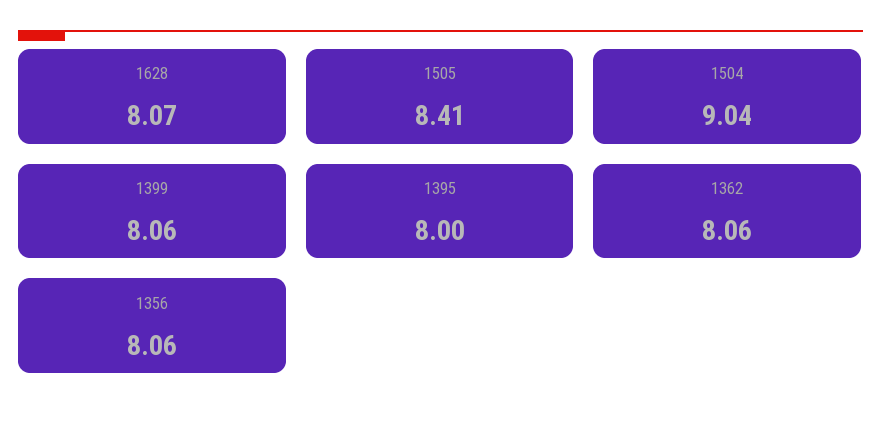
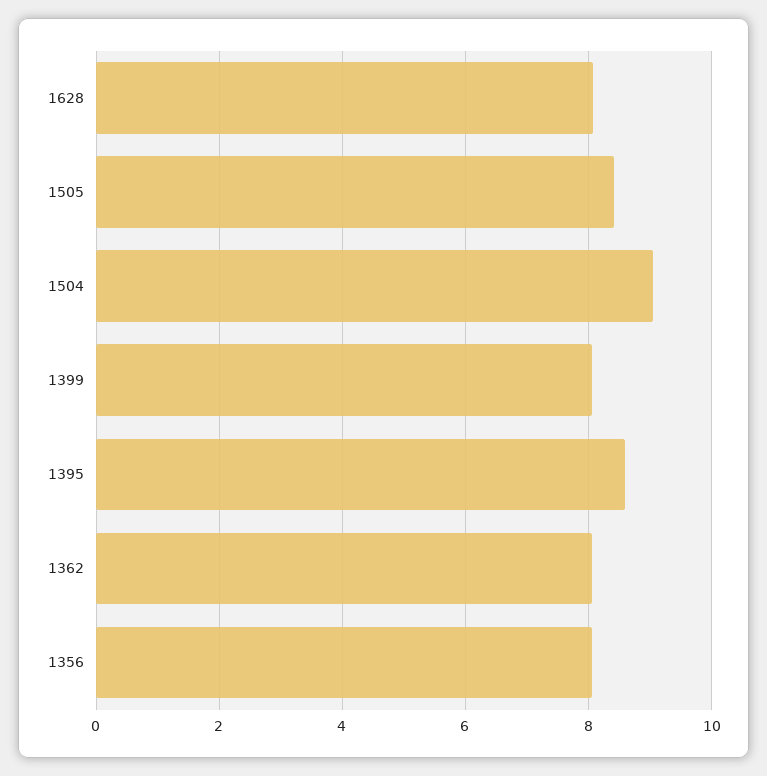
1395: 8 -> 8.6

